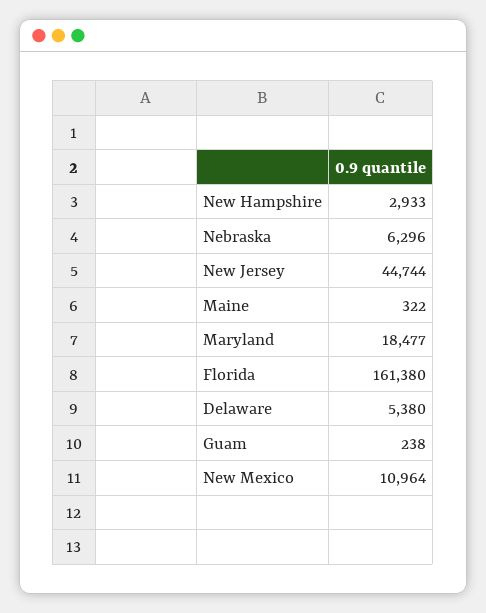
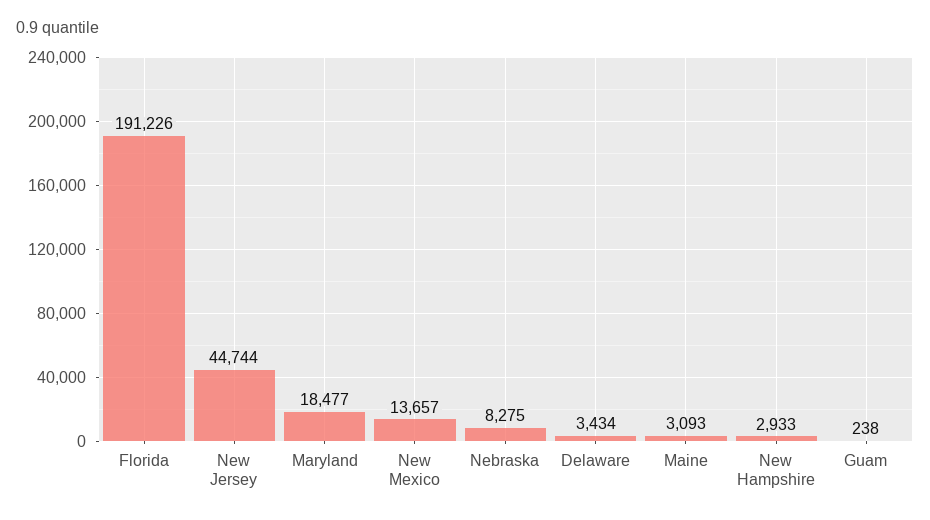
Nebraska: 6296 -> 8275
Maine: 322 -> 3093
Florida: 161380 -> 191226
Delaware: 5380 -> 3434
New Mexico: 10964 -> 13657

